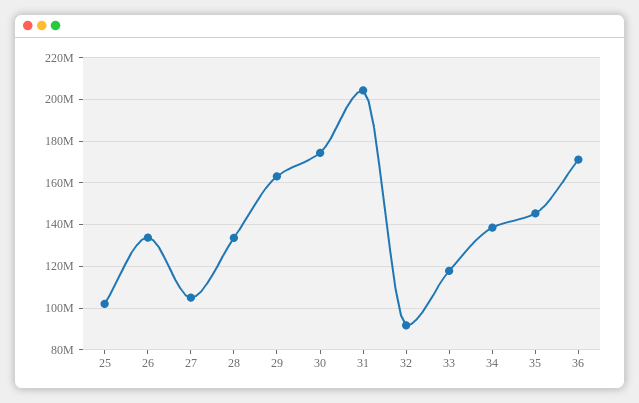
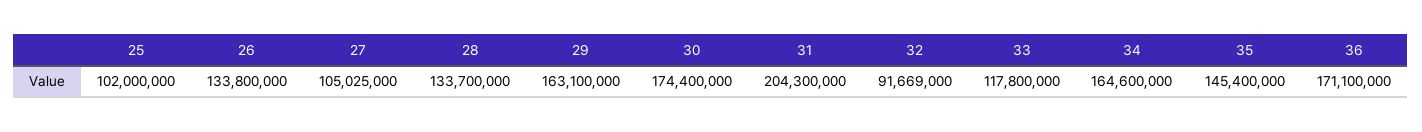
34: 140000000 -> 164600000

